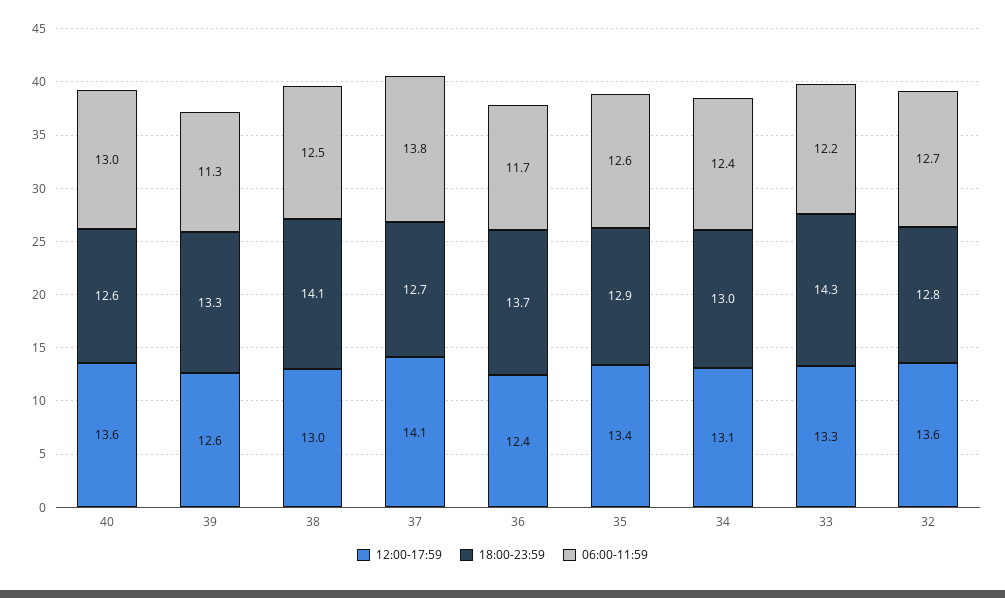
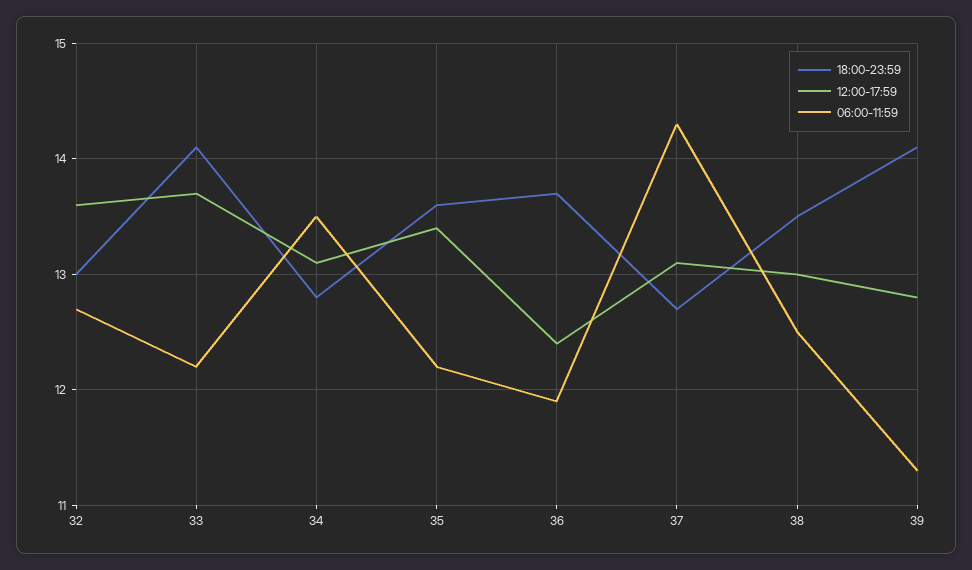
12:00-17:59, 40: 13.6 -> none
18:00-23:59, 40: 12.6 -> none
06:00-11:59, 40: 13 -> none
12:00-17:59, 39: 12.6 -> 12.8
18:00-23:59, 39: 13.3 -> 14.1
18:00-23:59, 38: 14.1 -> 13.5
12:00-17:59, 37: 14.1 -> 13.1
06:00-11:59, 37: 13.8 -> 14.3
06:00-11:59, 36: 11.7 -> 11.9
18:00-23:59, 35: 12.9 -> 13.6
06:00-11:59, 35: 12.6 -> 12.2
18:00-23:59, 34: 13 -> 12.8
06:00-11:59, 34: 12.4 -> 13.5
12:00-17:59, 33: 13.3 -> 13.7
18:00-23:59, 33: 14.3 -> 14.1
18:00-23:59, 32: 12.8 -> 13

